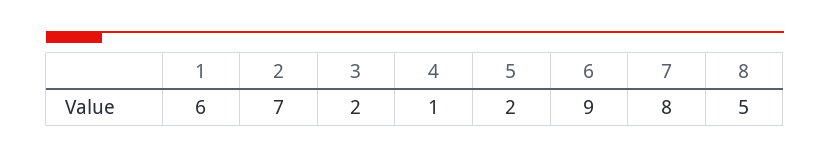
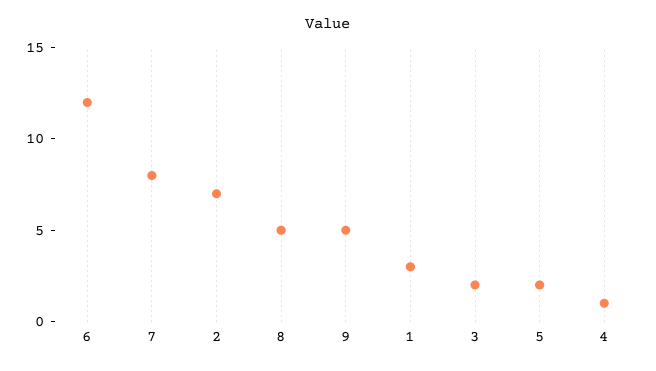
1: 6 -> 3
6: 9 -> 12
9: none -> 5

